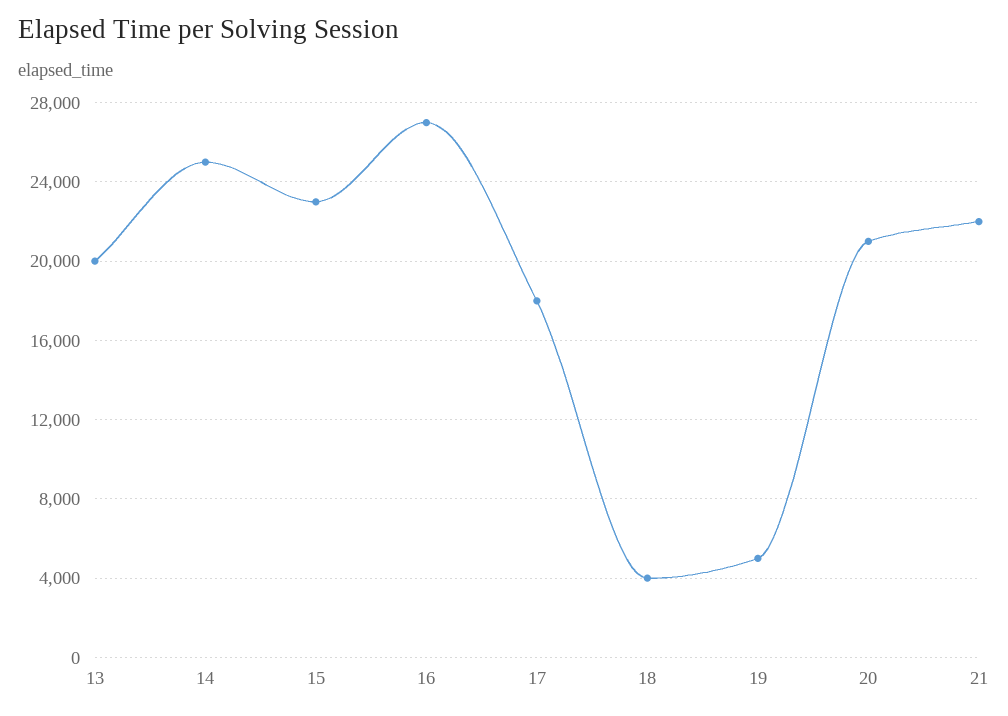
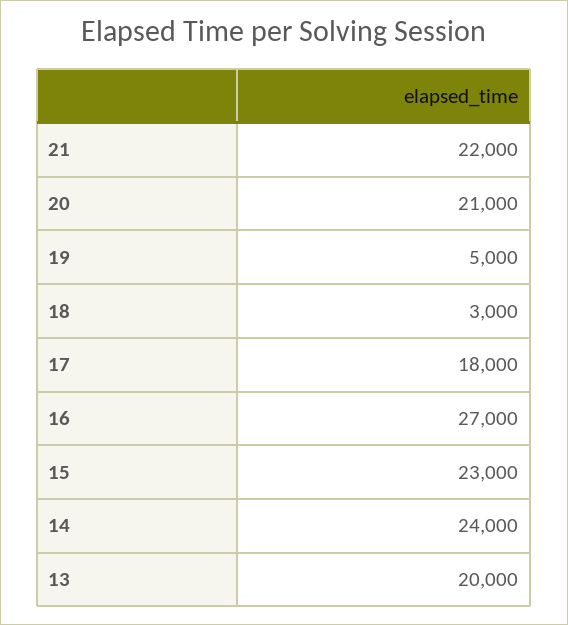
14: 25000 -> 24000
18: 4000 -> 3000

